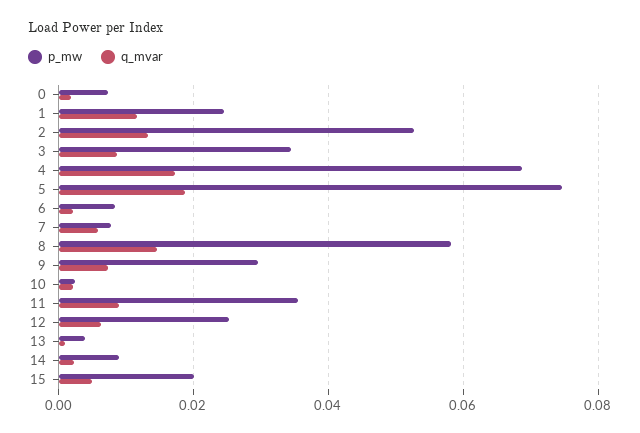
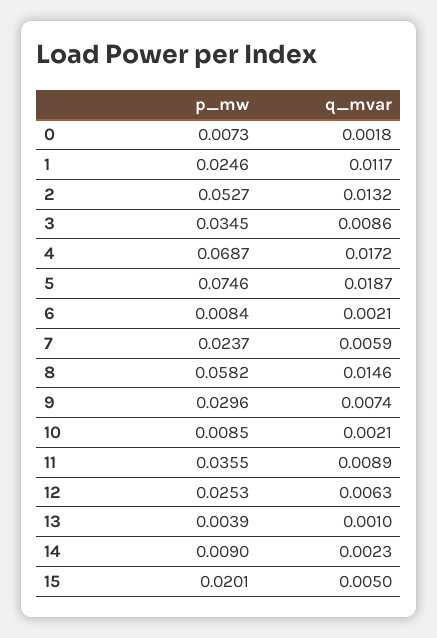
p_mw, 7: 0.008 -> 0.0237
p_mw, 10: 0.002 -> 0.0085

